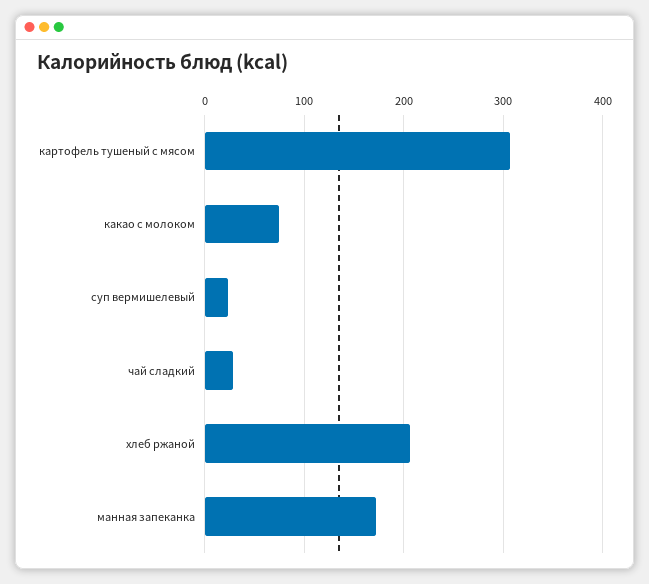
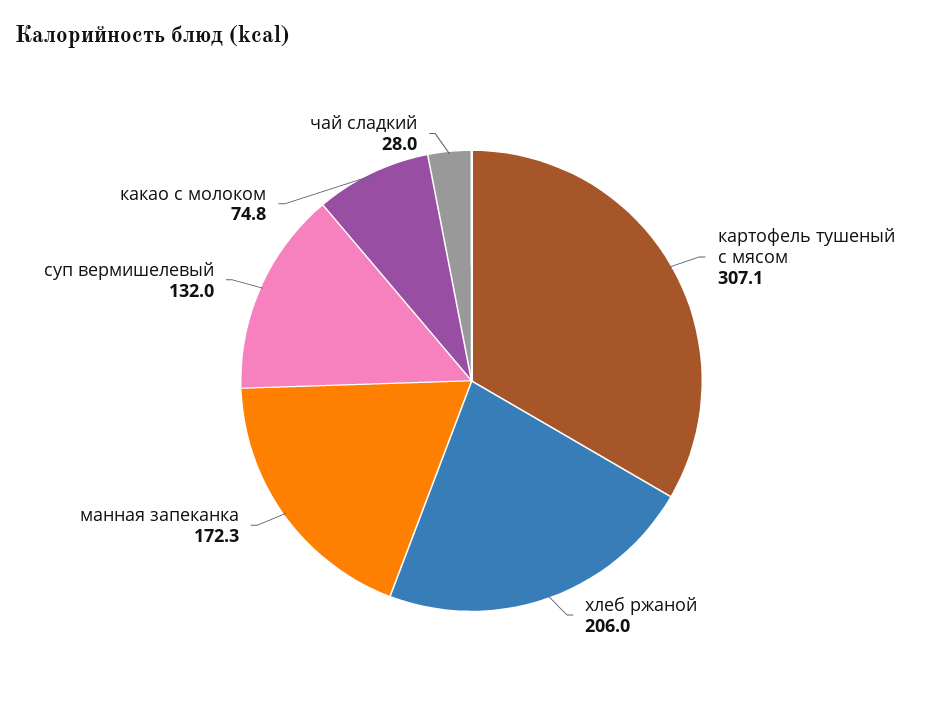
суп вермишелевый: 20 -> 132

